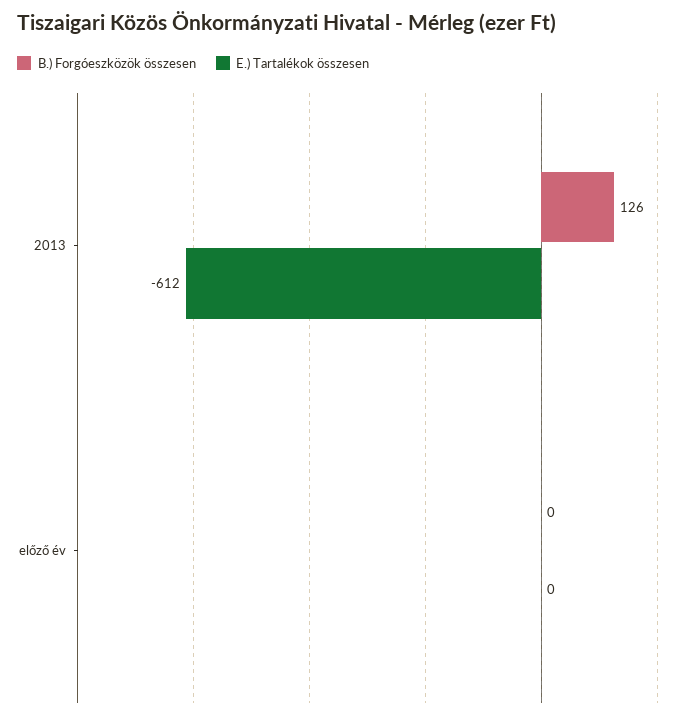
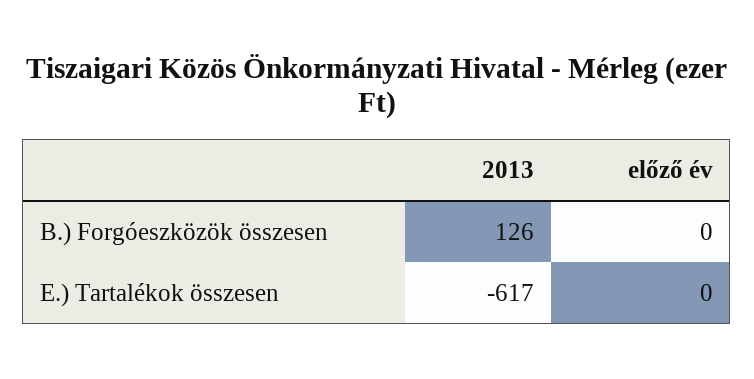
E.) Tartalékok összesen, 2013: -612 -> -617

